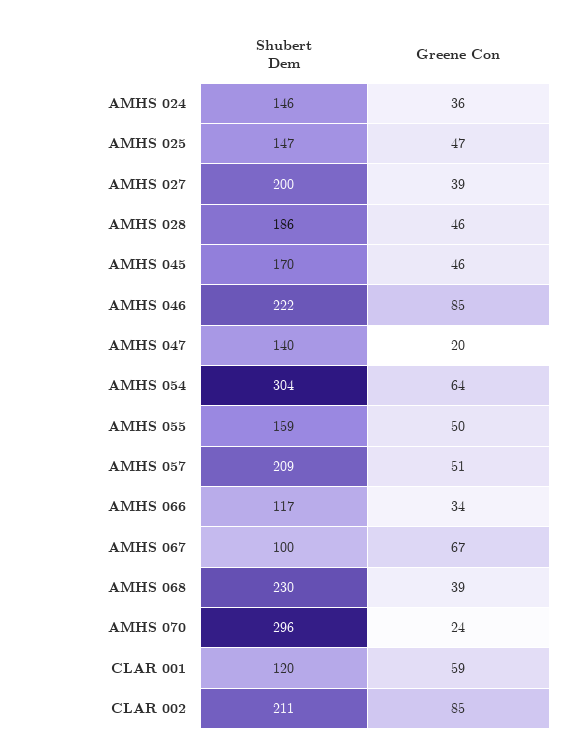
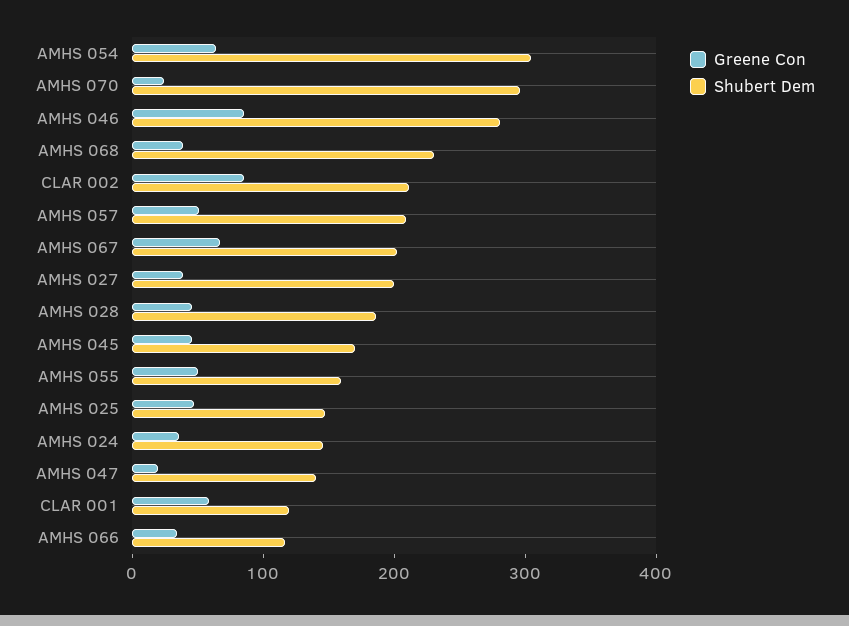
Shubert Dem, AMHS 046: 222 -> 280
Shubert Dem, AMHS 067: 100 -> 200

